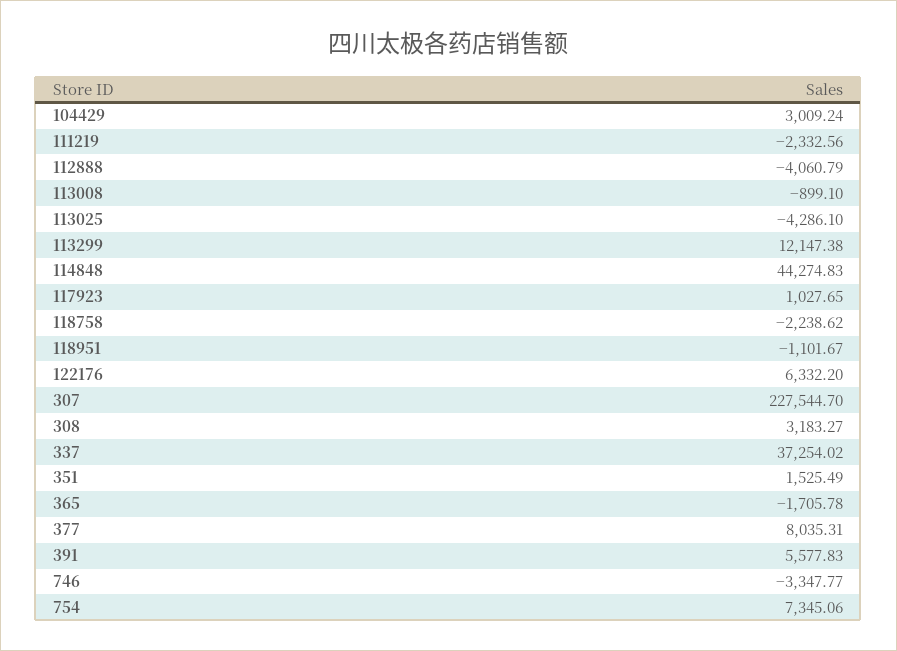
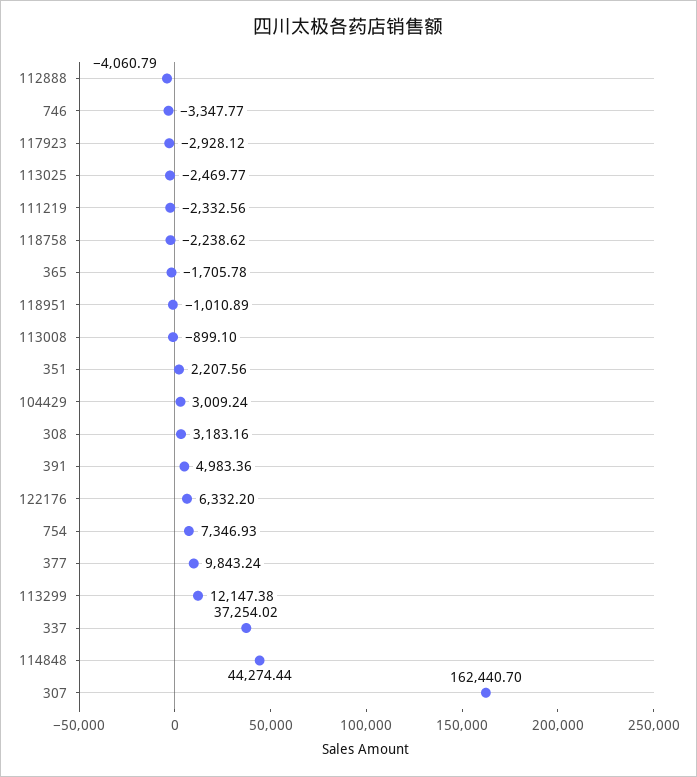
113025: -4286.1 -> -2469.77
114848: 44274.83 -> 44274.44
117923: 1027.65 -> -2928.12
118951: -1101.67 -> -1010.89
307: 227544.7 -> 162440.7
308: 3183.27 -> 3183.16
351: 1525.49 -> 2207.56
377: 8035.31 -> 9843.24
391: 5577.83 -> 4983.36
754: 7345.06 -> 7346.93

